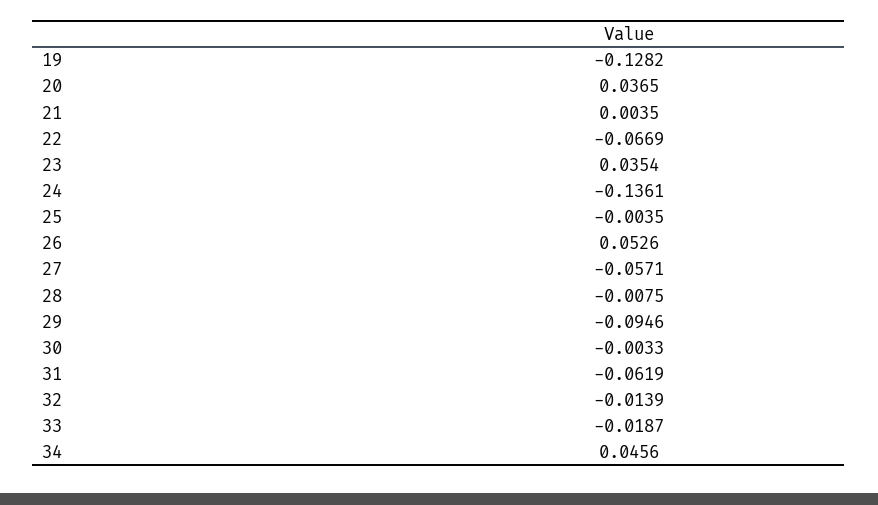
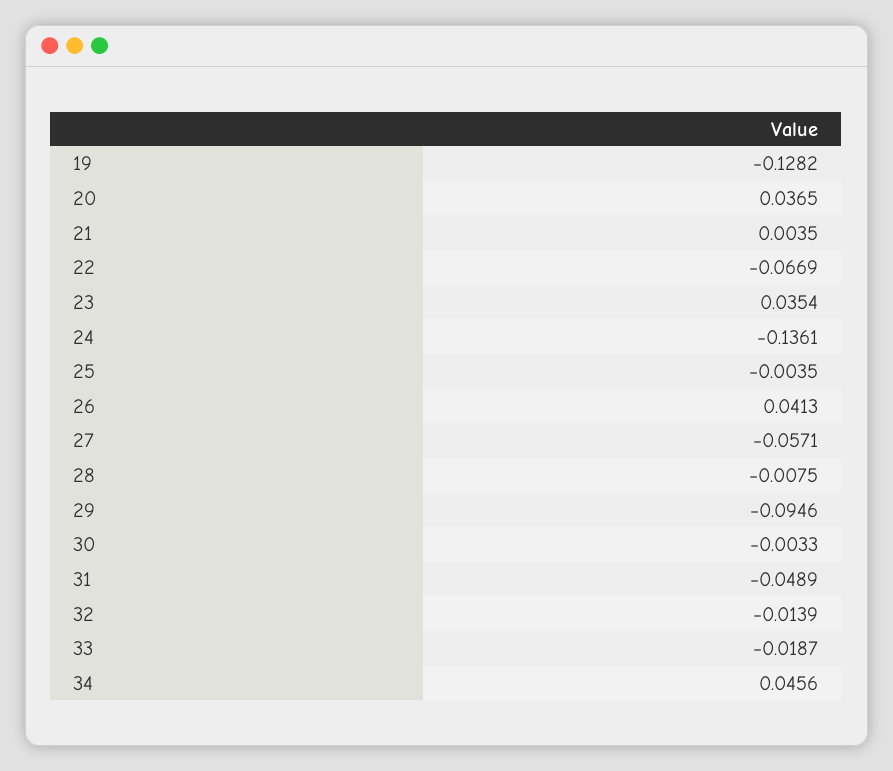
26: 0.0526 -> 0.0413
31: -0.0619 -> -0.0489

